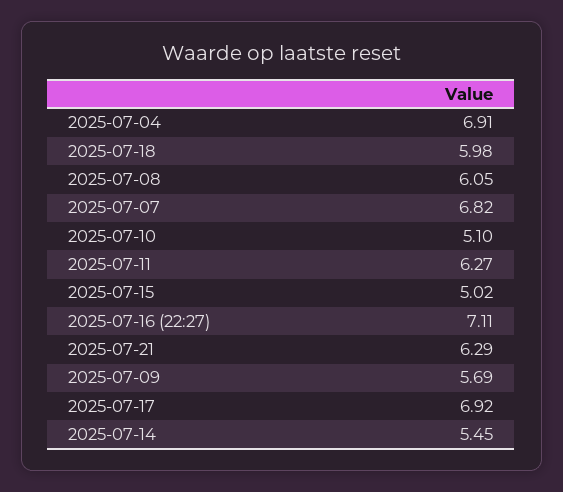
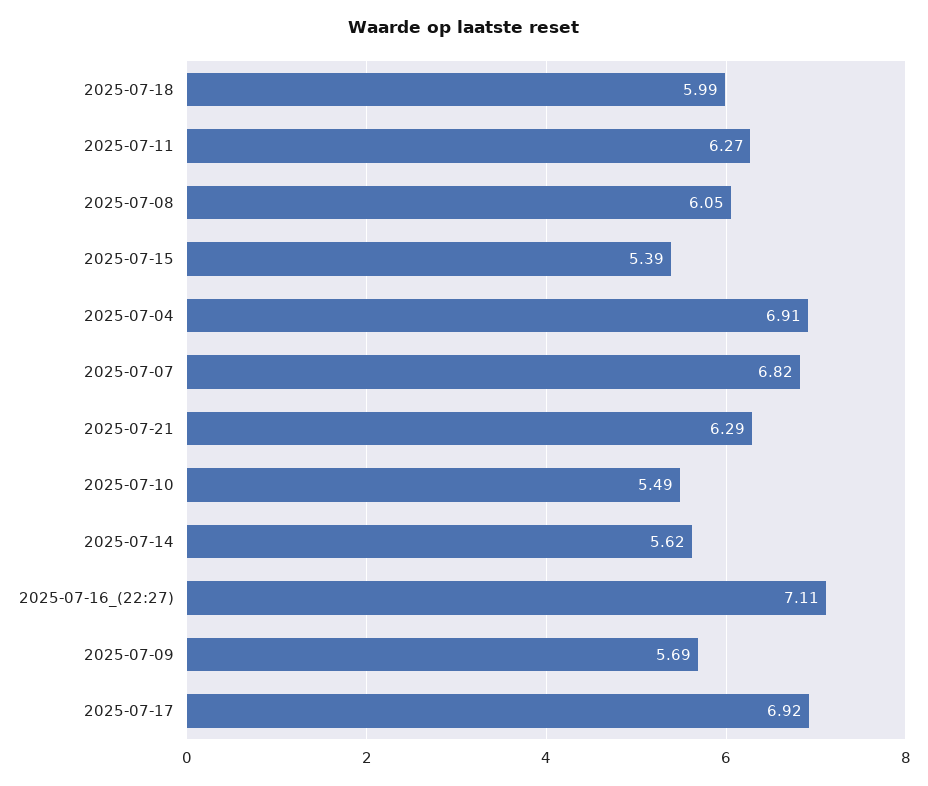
2025-07-18: 5.98 -> 5.99
2025-07-10: 5.1 -> 5.49
2025-07-15: 5.02 -> 5.39
2025-07-14: 5.45 -> 5.62

